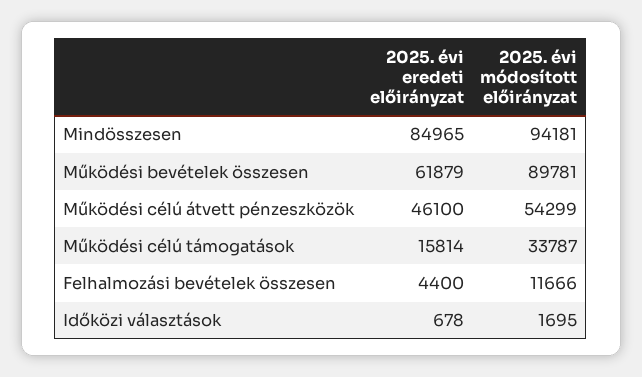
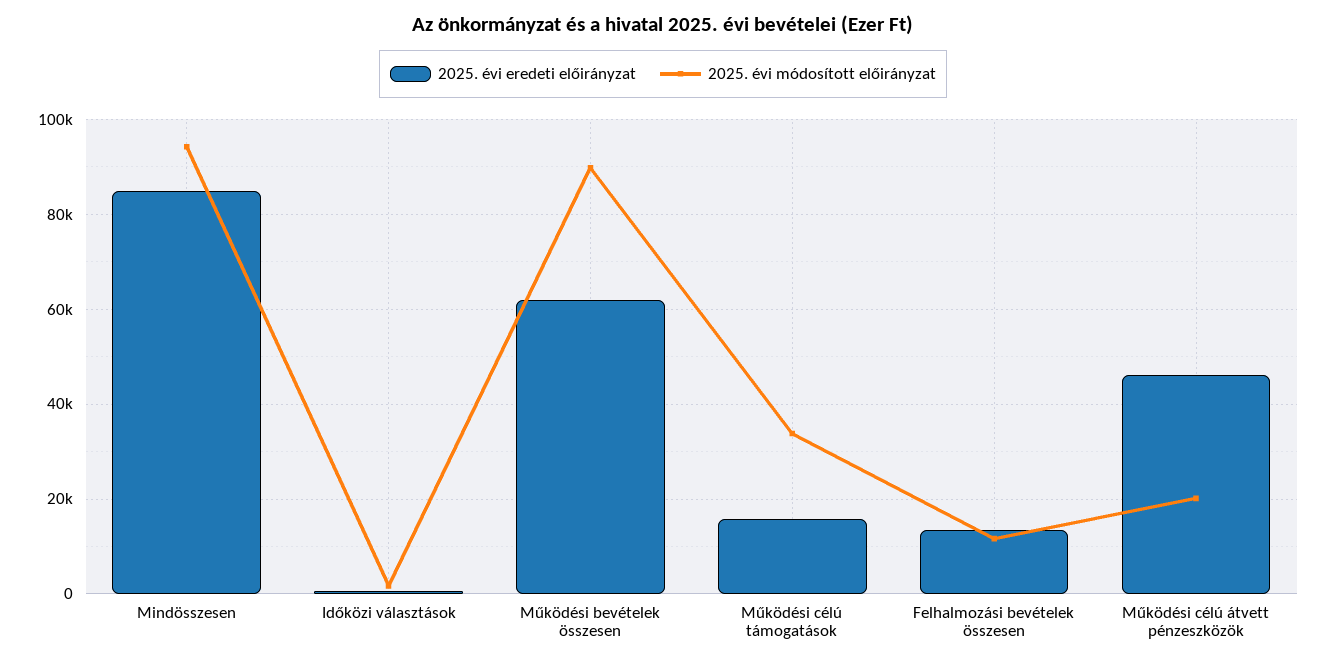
2025. évi módosított előirányzat, Működési célú átvett pénzeszközök: 54299 -> 20000
2025. évi eredeti előirányzat, Felhalmozási bevételek összesen: 4400 -> 14000

